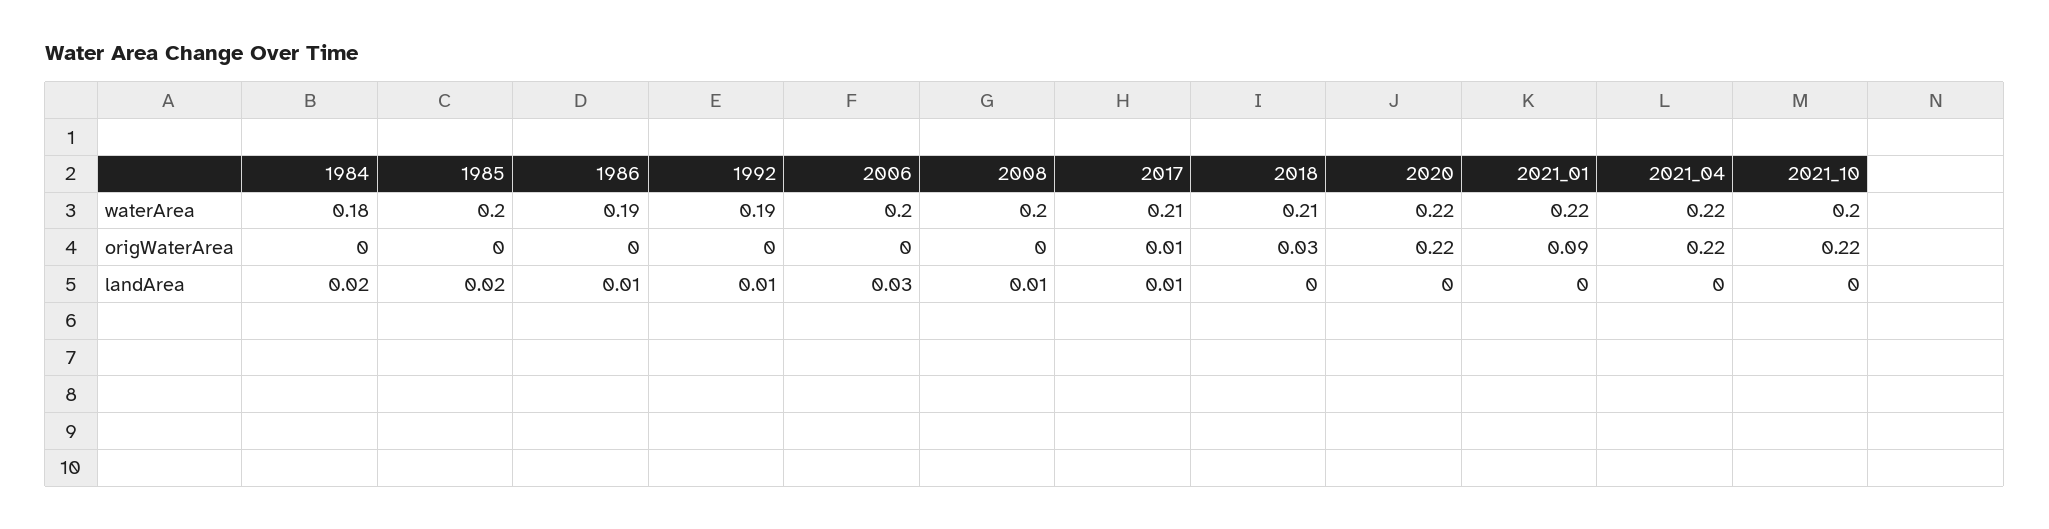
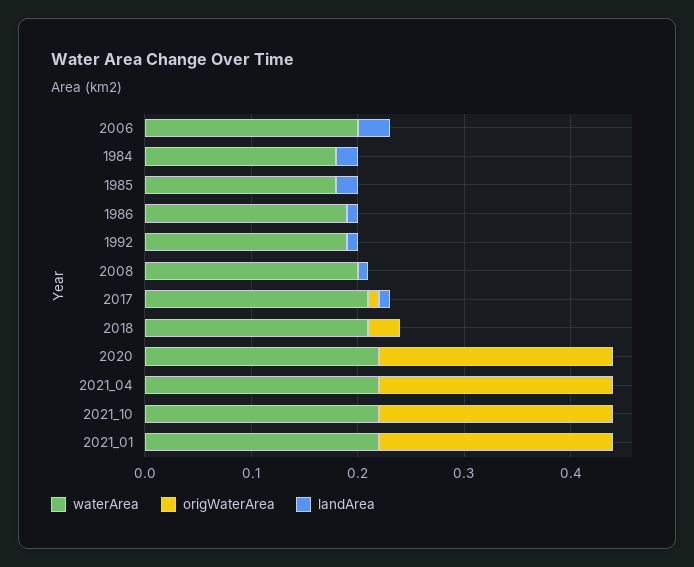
waterArea, 1985: 0.2 -> 0.18
waterArea, 2021_10: 0.2 -> 0.22
origWaterArea, 2021_01: 0.09 -> 0.22

